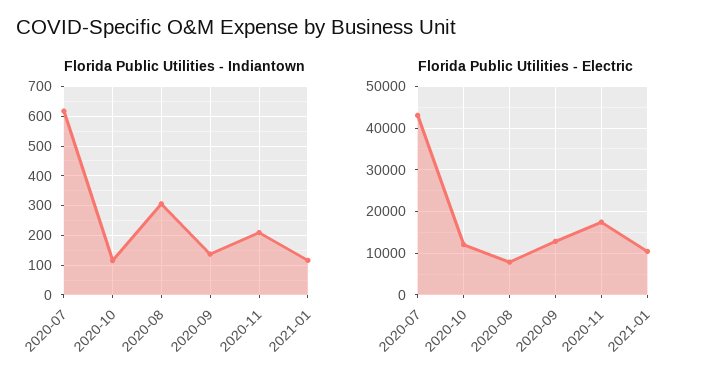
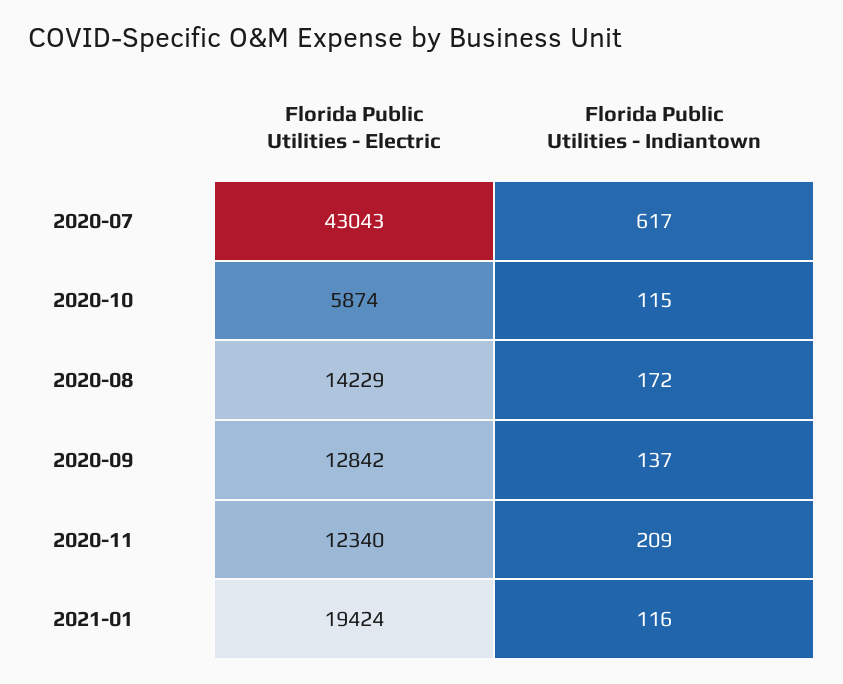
Florida Public Utilities - Indiantown, 2020-08: 300 -> 172
Florida Public Utilities - Electric, 2020-10: 12000 -> 5874
Florida Public Utilities - Electric, 2020-08: 8000 -> 14229
Florida Public Utilities - Electric, 2020-11: 18000 -> 12340
Florida Public Utilities - Electric, 2021-01: 10000 -> 19424

